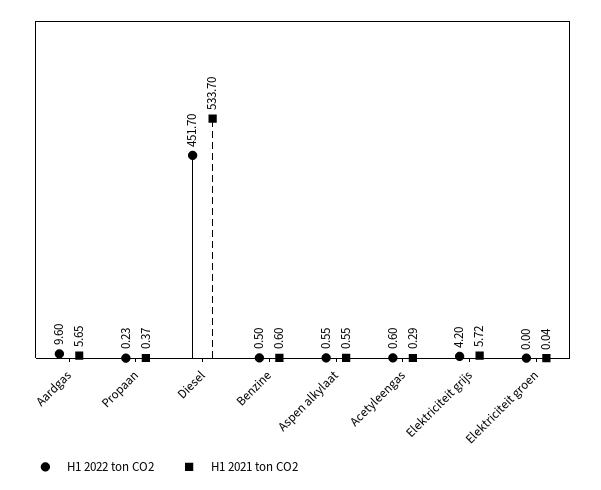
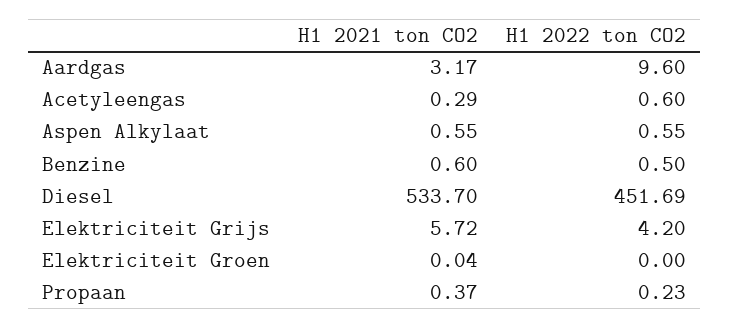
H1 2021 ton CO2, Aardgas: 5.65 -> 3.17
H1 2022 ton CO2, Diesel: 451.7 -> 451.69

